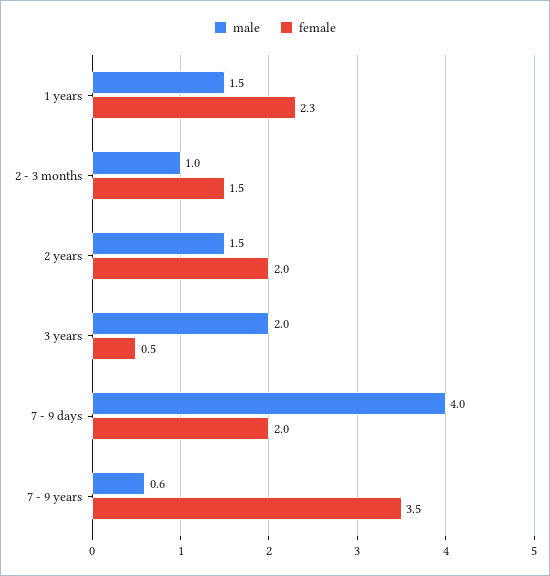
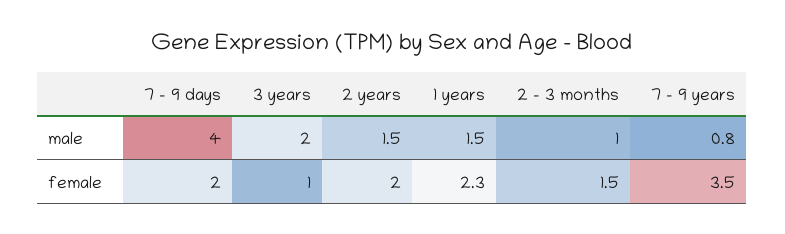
female, 3 years: 0.5 -> 1
male, 7 - 9 years: 0.6 -> 0.8

